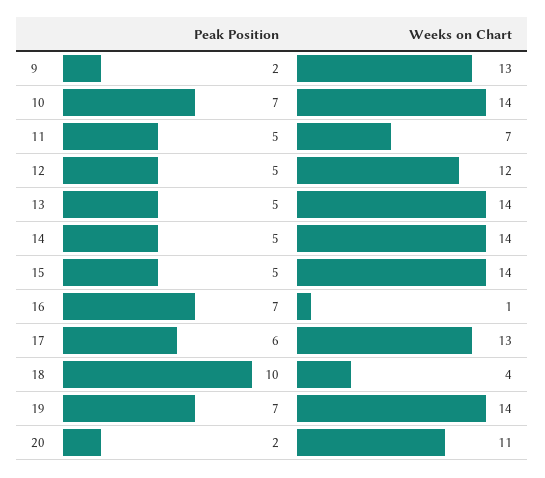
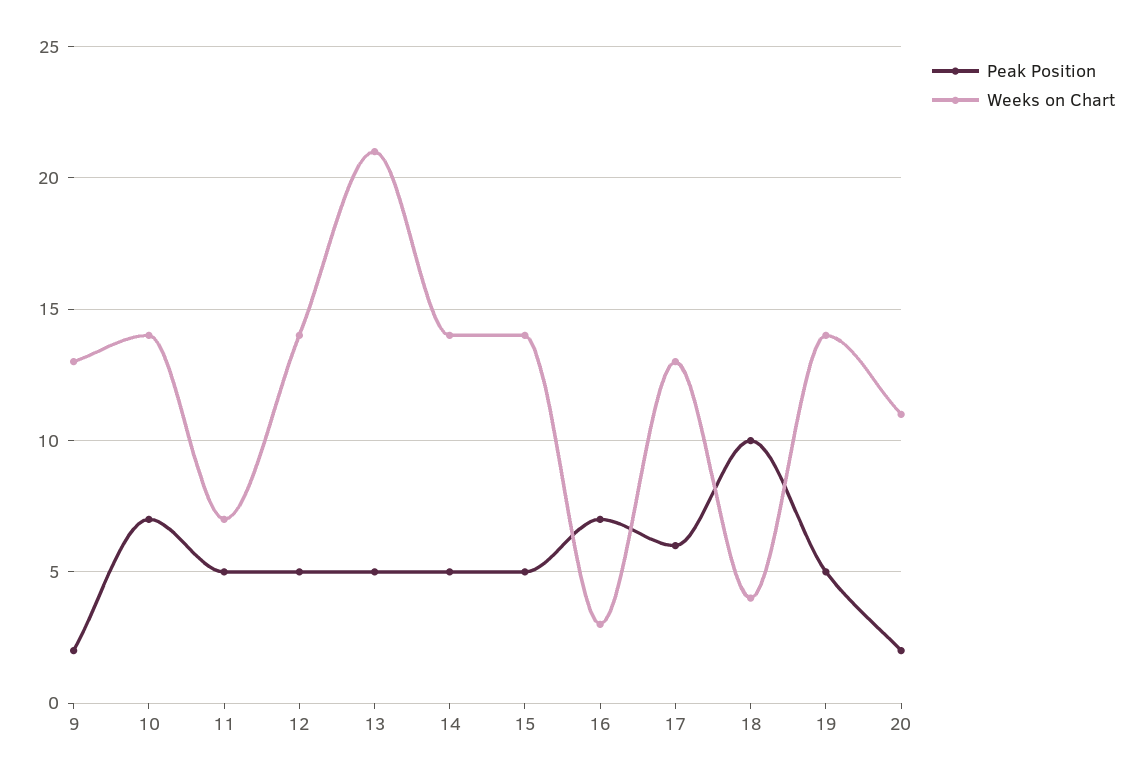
Weeks on Chart, 12: 12 -> 14
Weeks on Chart, 13: 14 -> 21
Weeks on Chart, 16: 1 -> 3
Peak Position, 19: 7 -> 5

